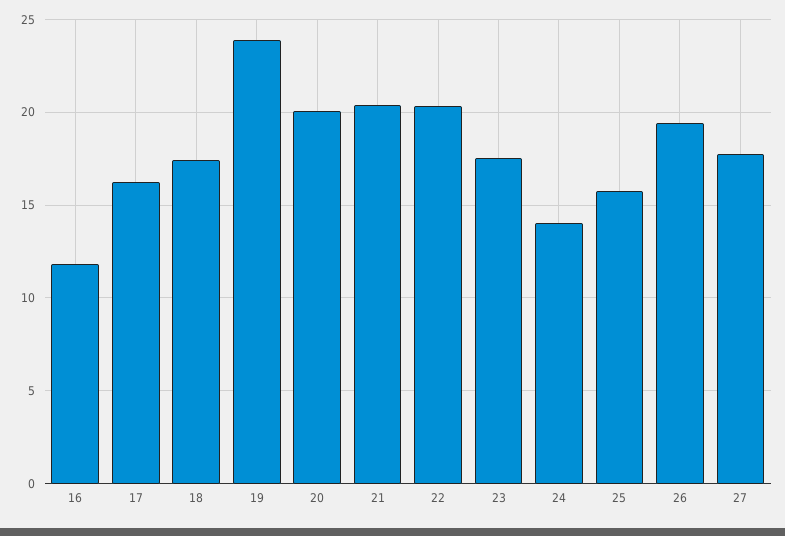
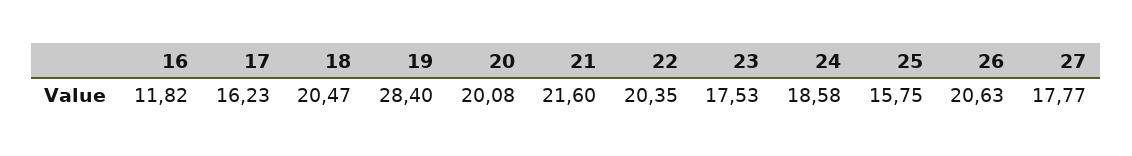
18: 17.5 -> 20.47
19: 24 -> 28.4
21: 20.5 -> 21.6
24: 14 -> 18.58
26: 19.5 -> 20.63

